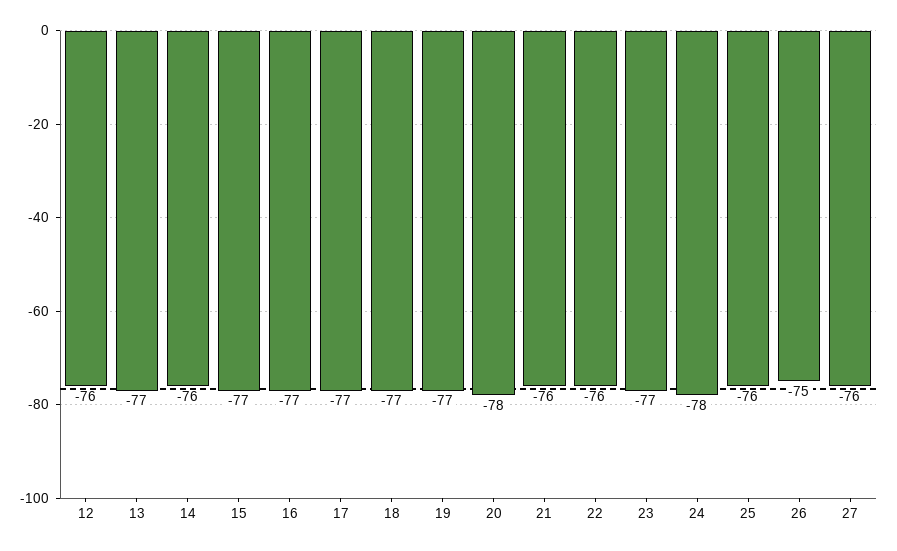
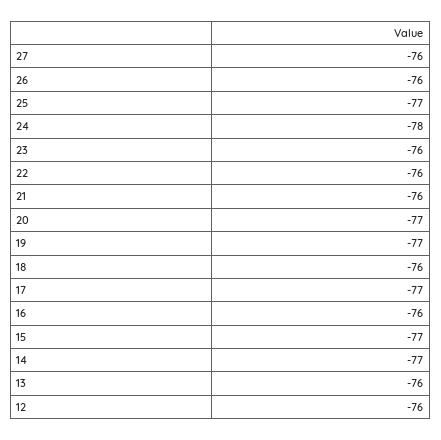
13: -77 -> -76
14: -76 -> -77
16: -77 -> -76
18: -77 -> -76
20: -78 -> -77
23: -77 -> -76
25: -76 -> -77
26: -75 -> -76

